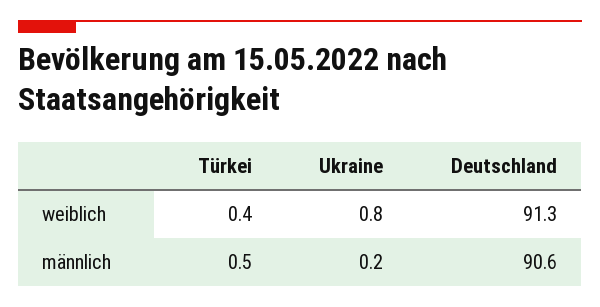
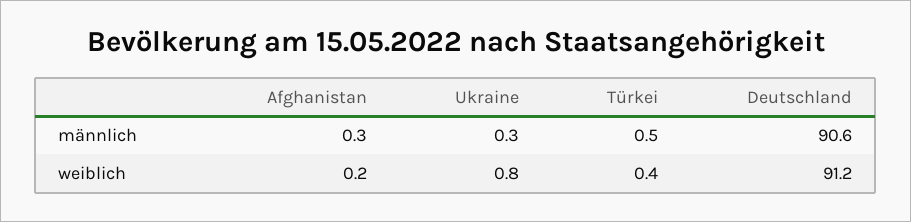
Deutschland, weiblich: 91.3 -> 91.2
Ukraine, männlich: 0.2 -> 0.3
Afghanistan, männlich: none -> 0.3
Afghanistan, weiblich: none -> 0.2

